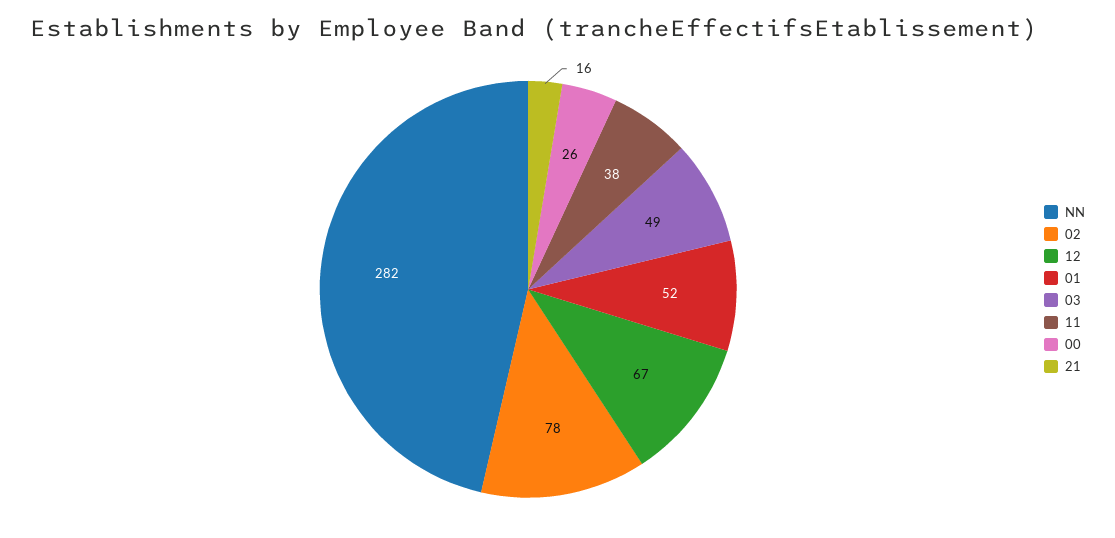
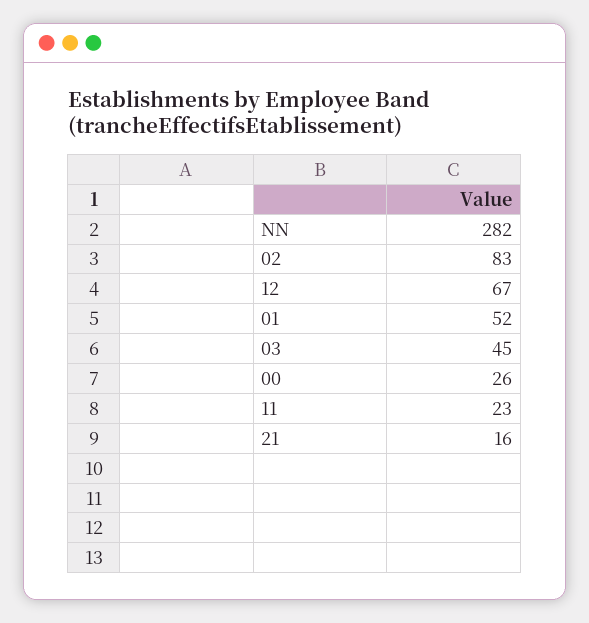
02: 78 -> 83
03: 49 -> 45
11: 38 -> 23

